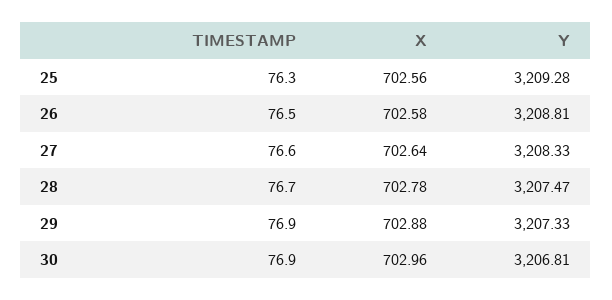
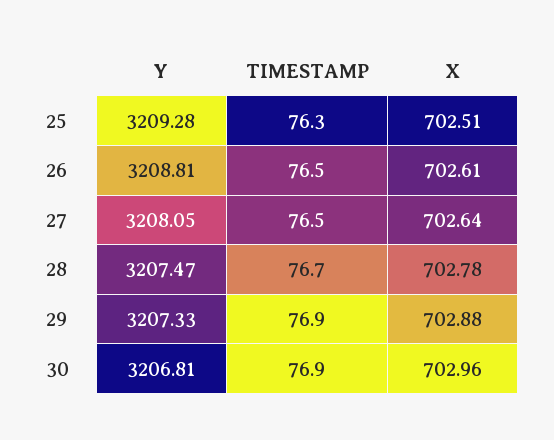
X, 25: 702.56 -> 702.51
X, 26: 702.58 -> 702.61
TIMESTAMP, 27: 76.6 -> 76.5
Y, 27: 3208.33 -> 3208.05

